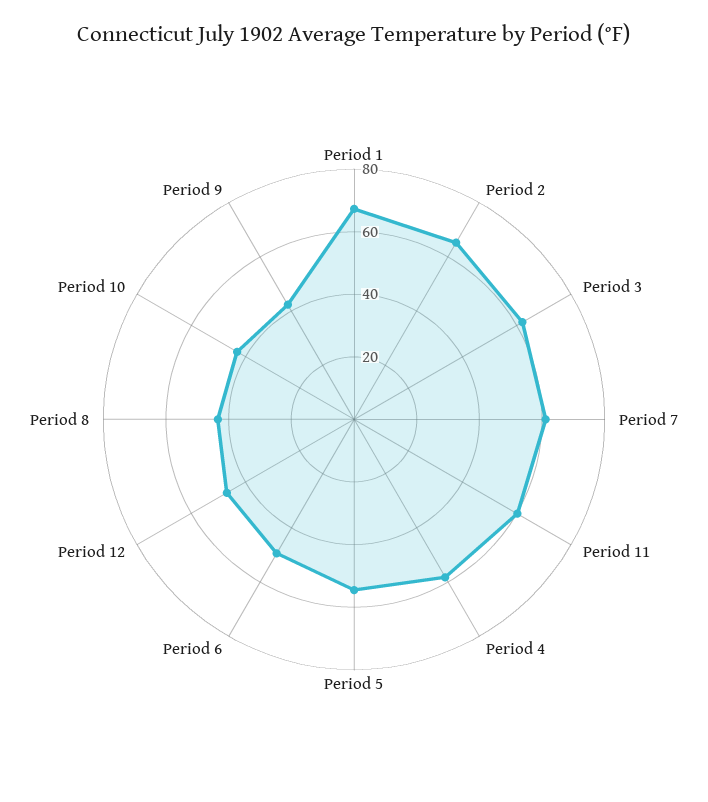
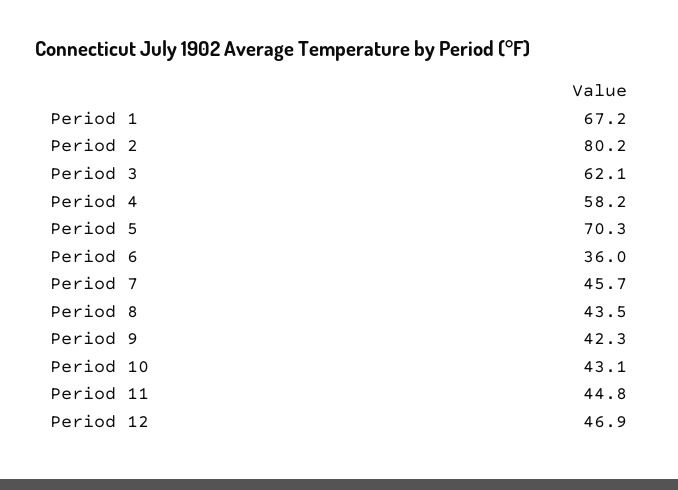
Period 2: 65 -> 80.2
Period 7: 60 -> 45.7
Period 11: 60 -> 44.8
Period 5: 55 -> 70.3
Period 6: 50 -> 36

